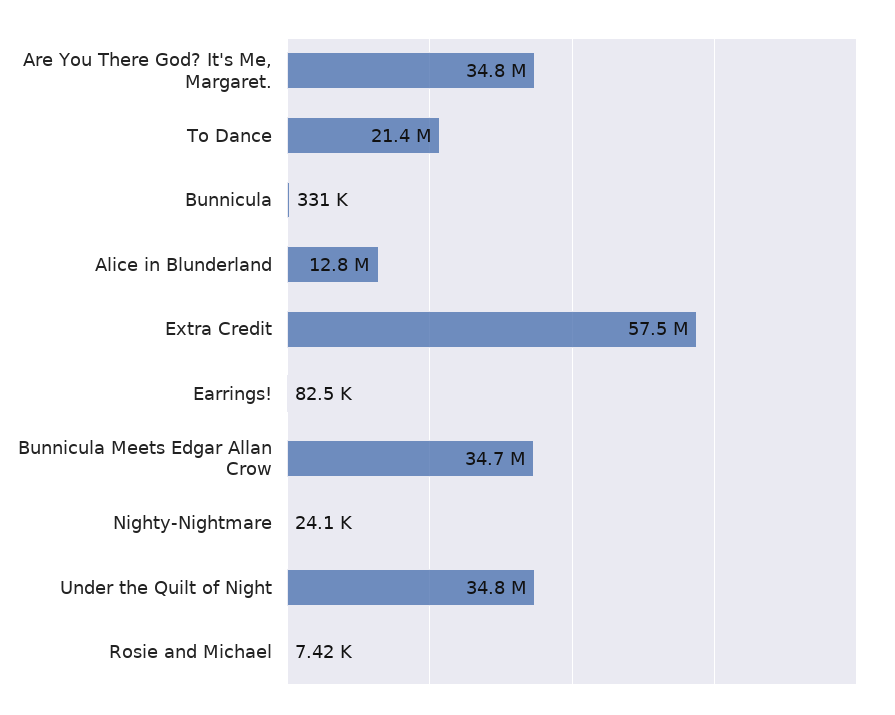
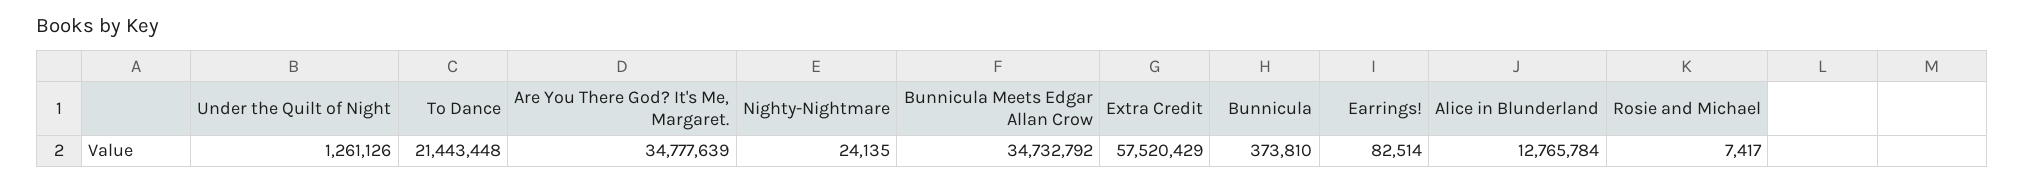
Bunnicula: 331000 -> 373810
Under the Quilt of Night: 34800000 -> 1261126

